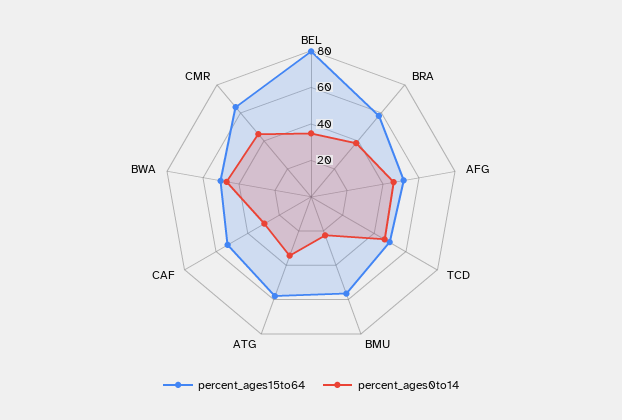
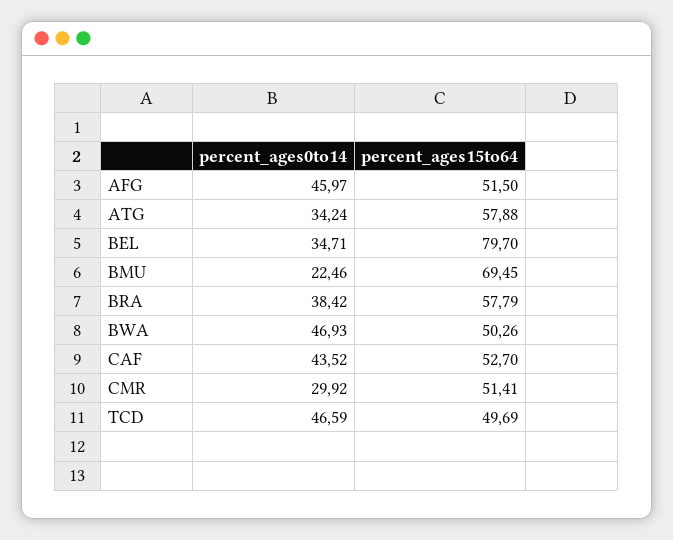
percent_ages15to64, BMU: 55 -> 69.45
percent_ages0to14, CAF: 30 -> 43.52
percent_ages15to64, CMR: 65 -> 51.41
percent_ages0to14, CMR: 45 -> 29.92

